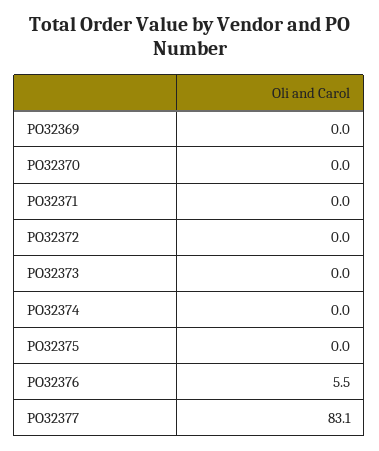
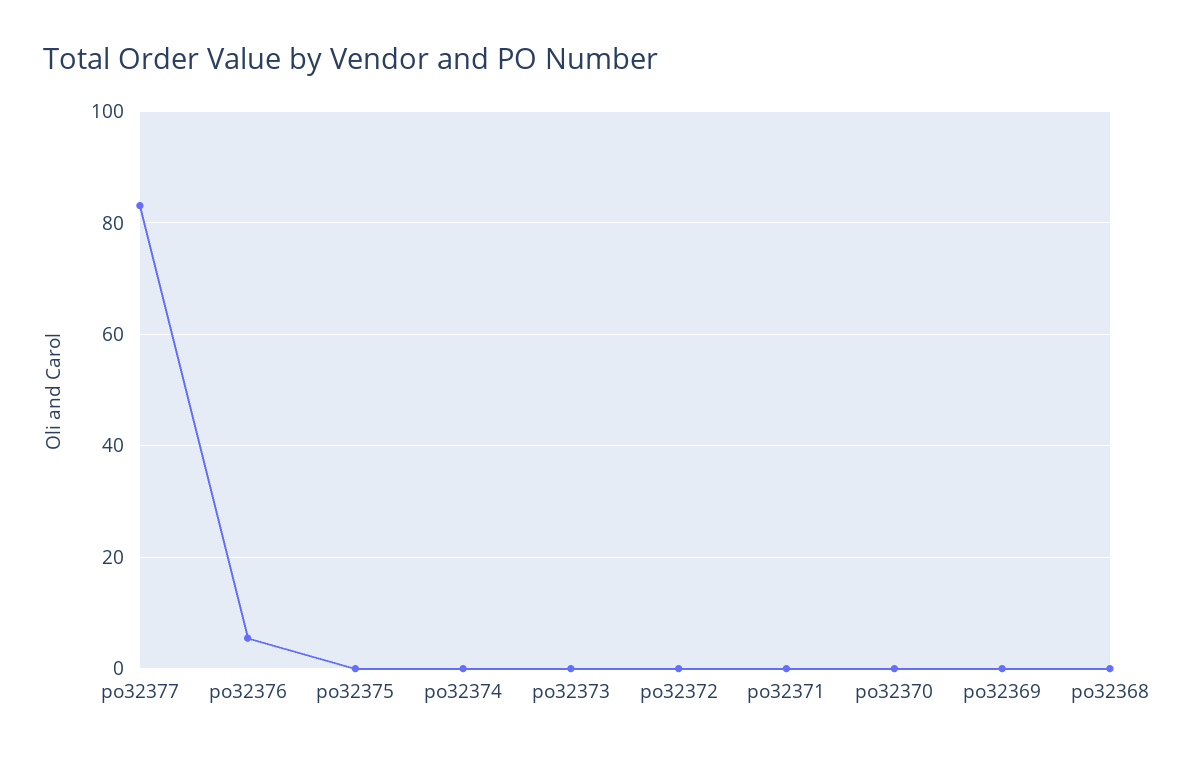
po32368: none -> 0

